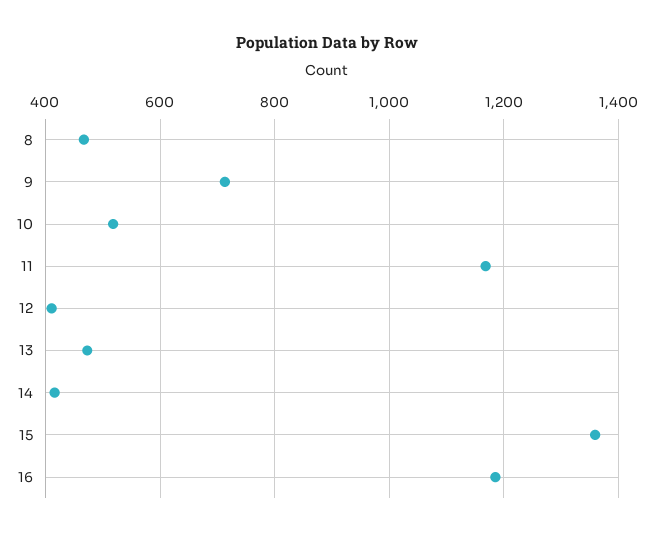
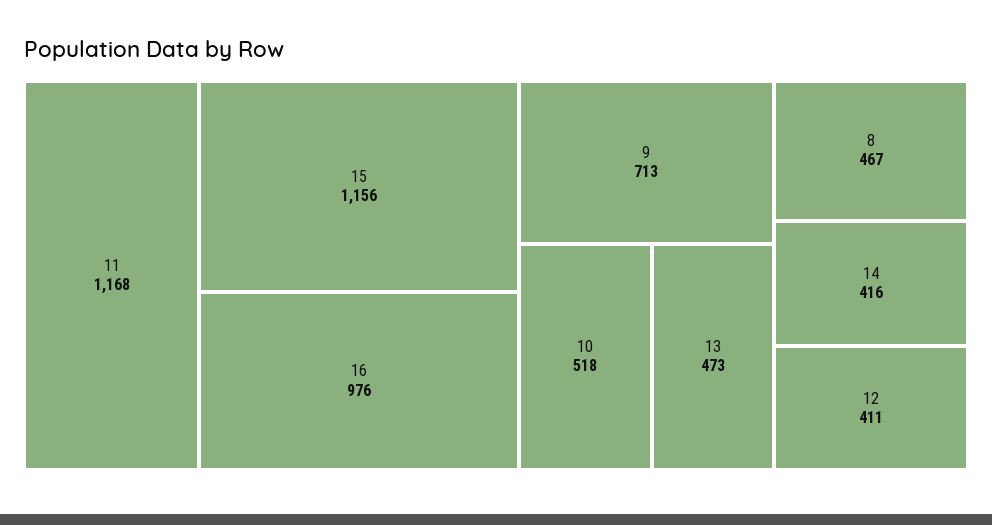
15: 1360 -> 1156
16: 1180 -> 976

